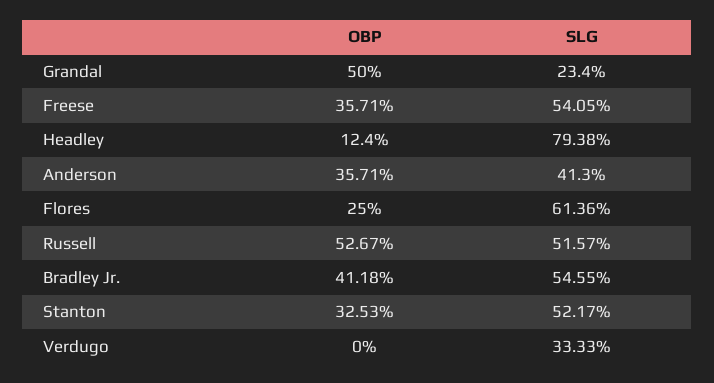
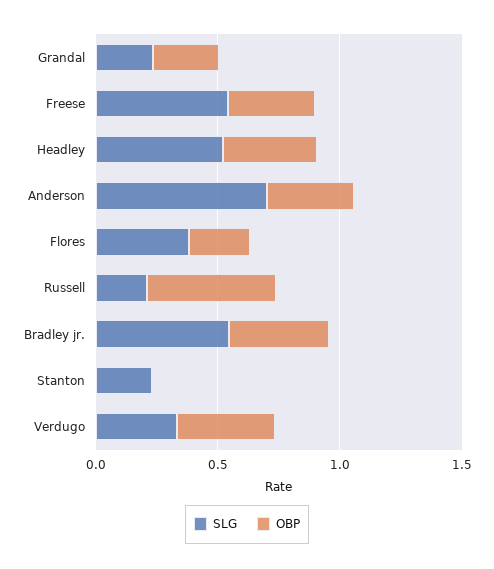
OBP, Grandal: 0.5 -> 0.3
OBP, Headley: 0.124 -> 0.4
SLG, Headley: 0.7938 -> 0.5
SLG, Anderson: 0.413 -> 0.7
SLG, Flores: 0.6136 -> 0.4
SLG, Russell: 0.5157 -> 0.2
OBP, Stanton: 0.3253 -> 0
SLG, Stanton: 0.5217 -> 0.2
OBP, Verdugo: 0 -> 0.4

